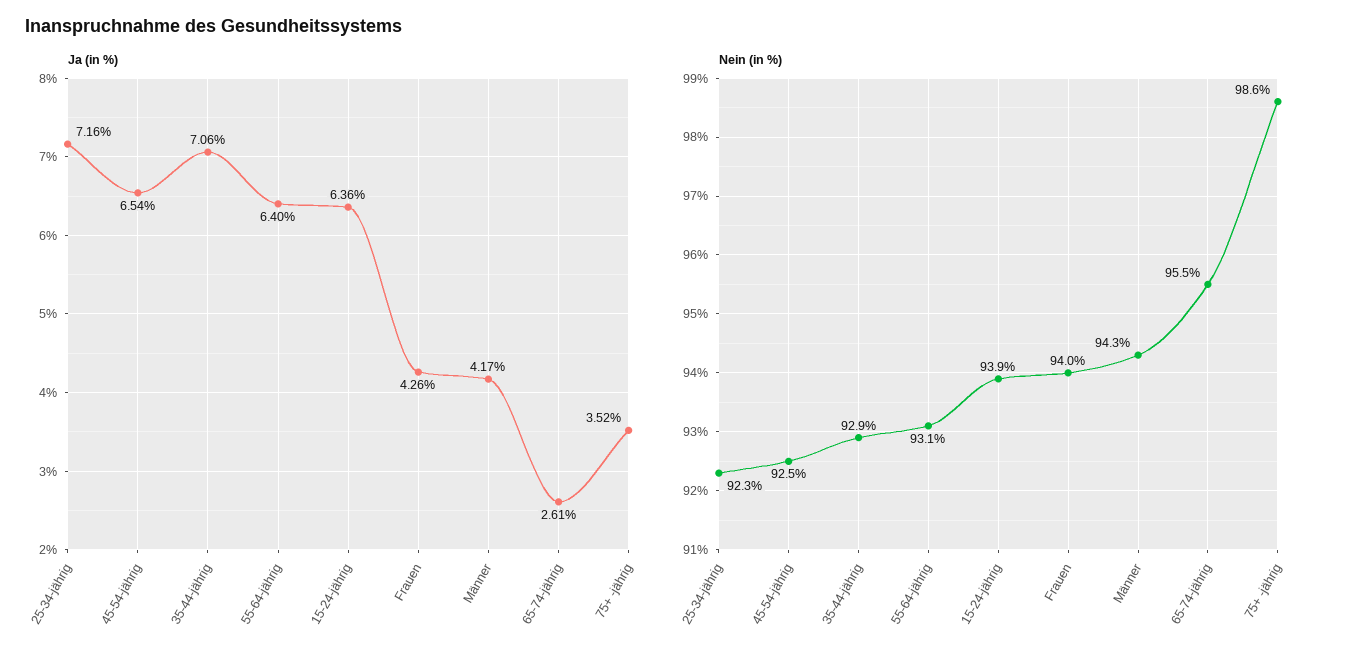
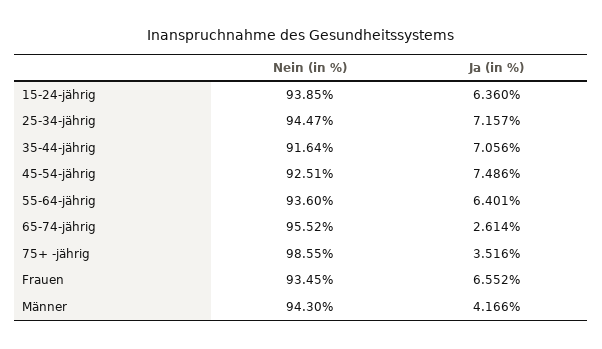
Ja (in %), 45-54-jährig: 6.54 -> 7.486
Ja (in %), Frauen: 4.26 -> 6.552
Nein (in %), 25-34-jährig: 92.3 -> 94.47
Nein (in %), 35-44-jährig: 92.9 -> 91.64
Nein (in %), 55-64-jährig: 93.1 -> 93.6
Nein (in %), Frauen: 94 -> 93.45

